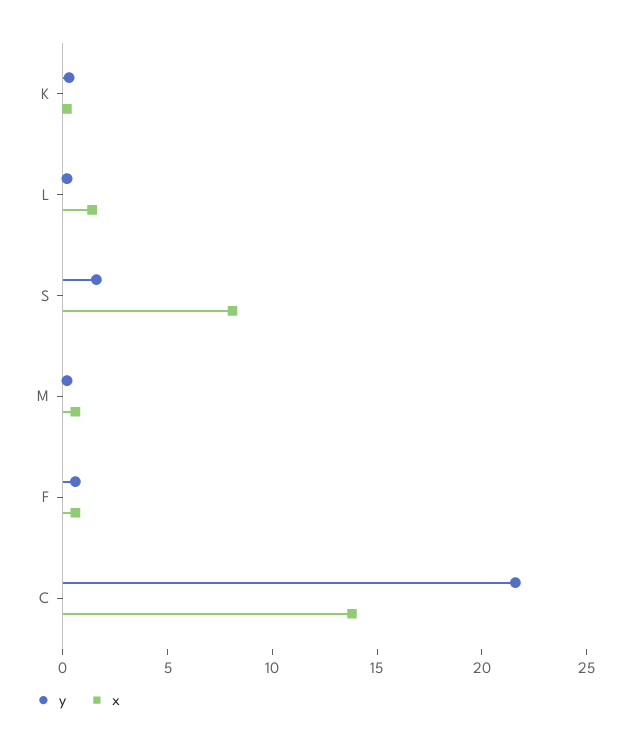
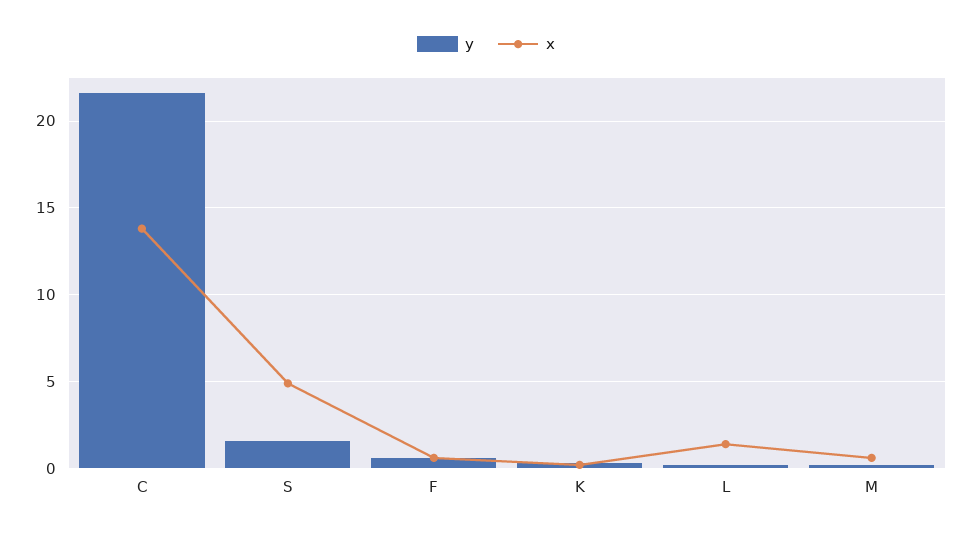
x, S: 8 -> 5

